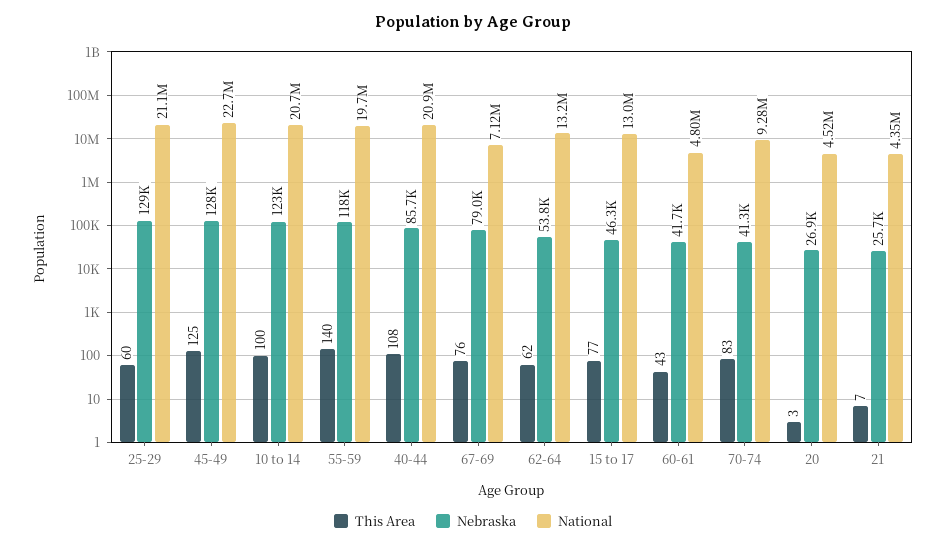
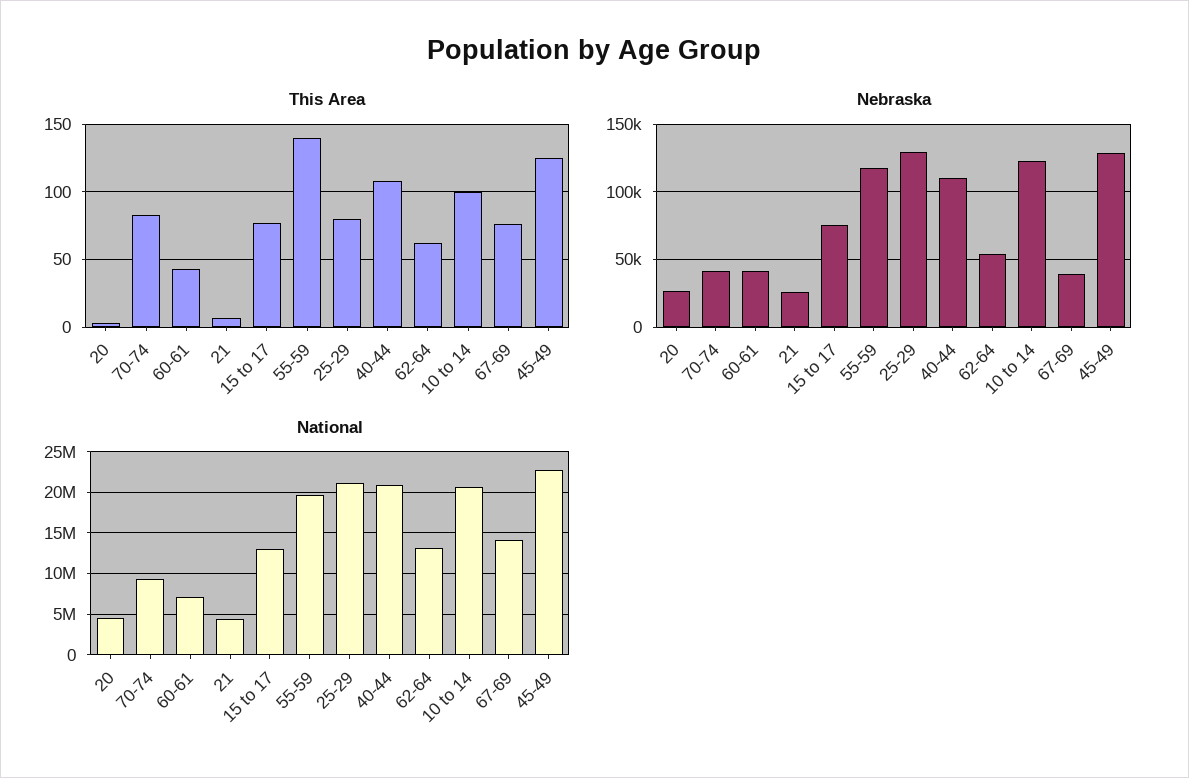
This Area, 25-29: 60 -> 80
Nebraska, 40-44: 85700 -> 110000
Nebraska, 67-69: 79000 -> 40000
National, 67-69: 7120000 -> 14000000
Nebraska, 15 to 17: 46300 -> 75000
National, 60-61: 4800000 -> 7000000

